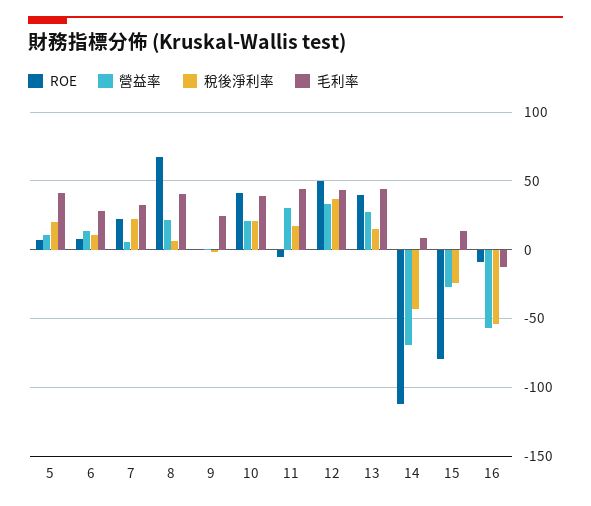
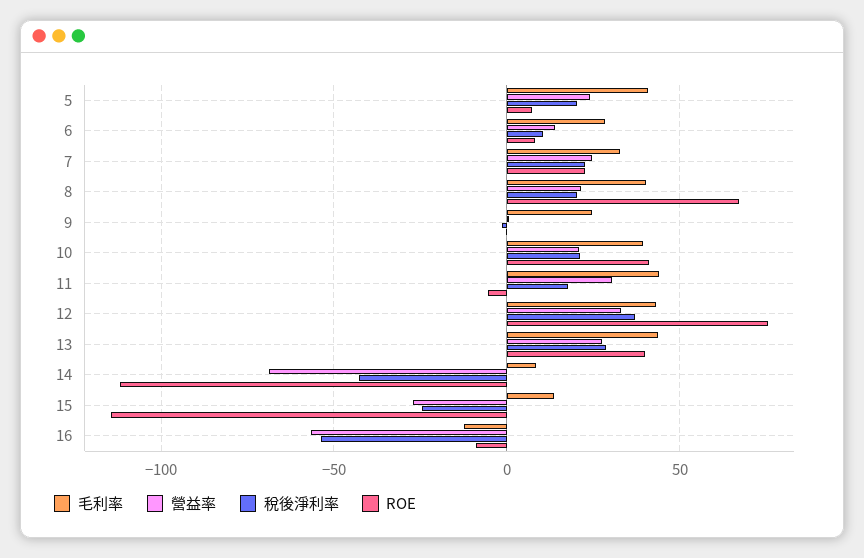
營益率, 5: 10 -> 25
營益率, 7: 5 -> 25
稅後淨利率, 8: 5 -> 20
ROE, 12: 50 -> 75
稅後淨利率, 13: 15 -> 30
ROE, 15: -80 -> -115

